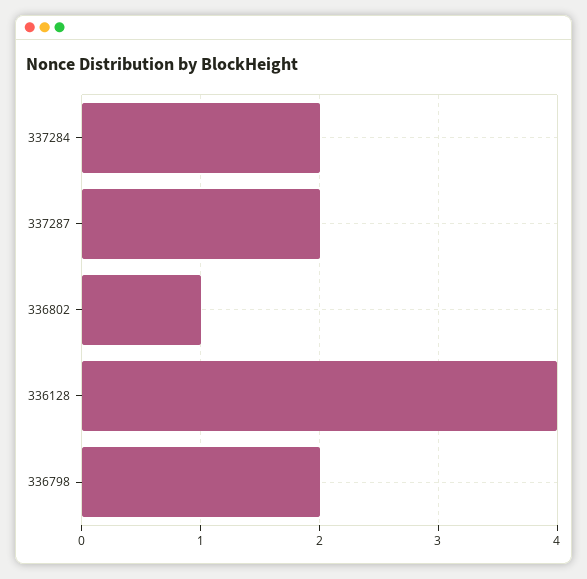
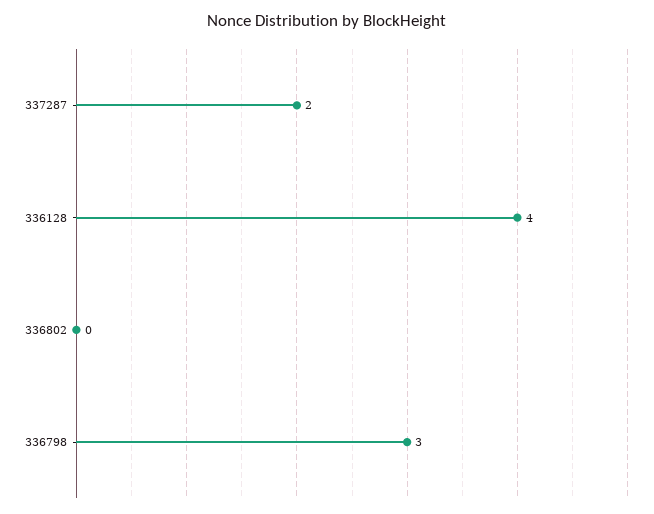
337284: 2 -> none
336802: 1 -> 0
336798: 2 -> 3

